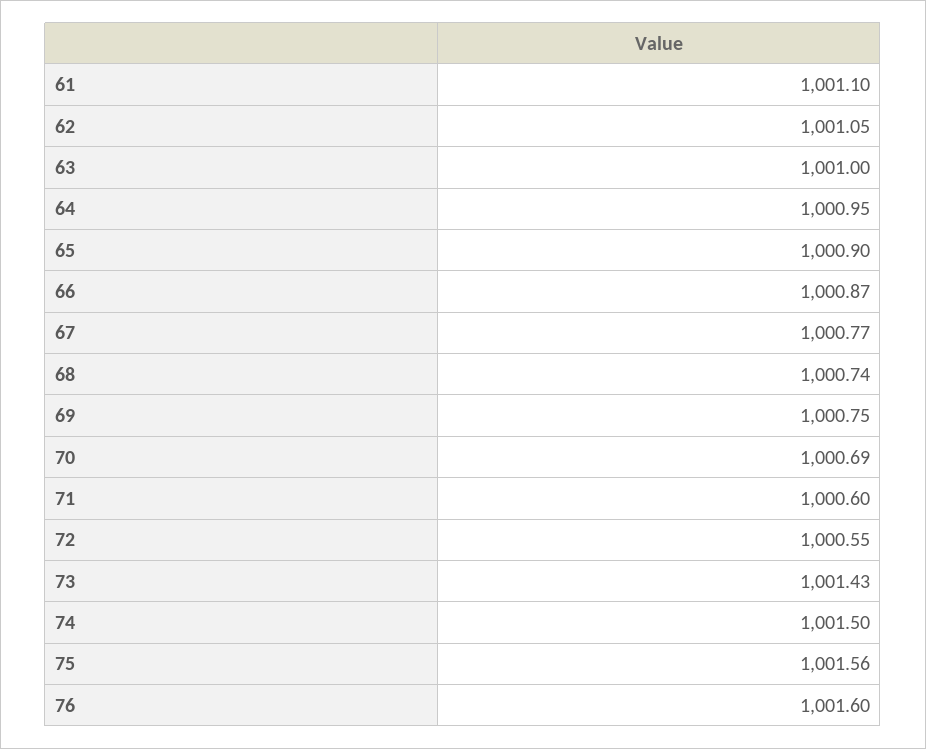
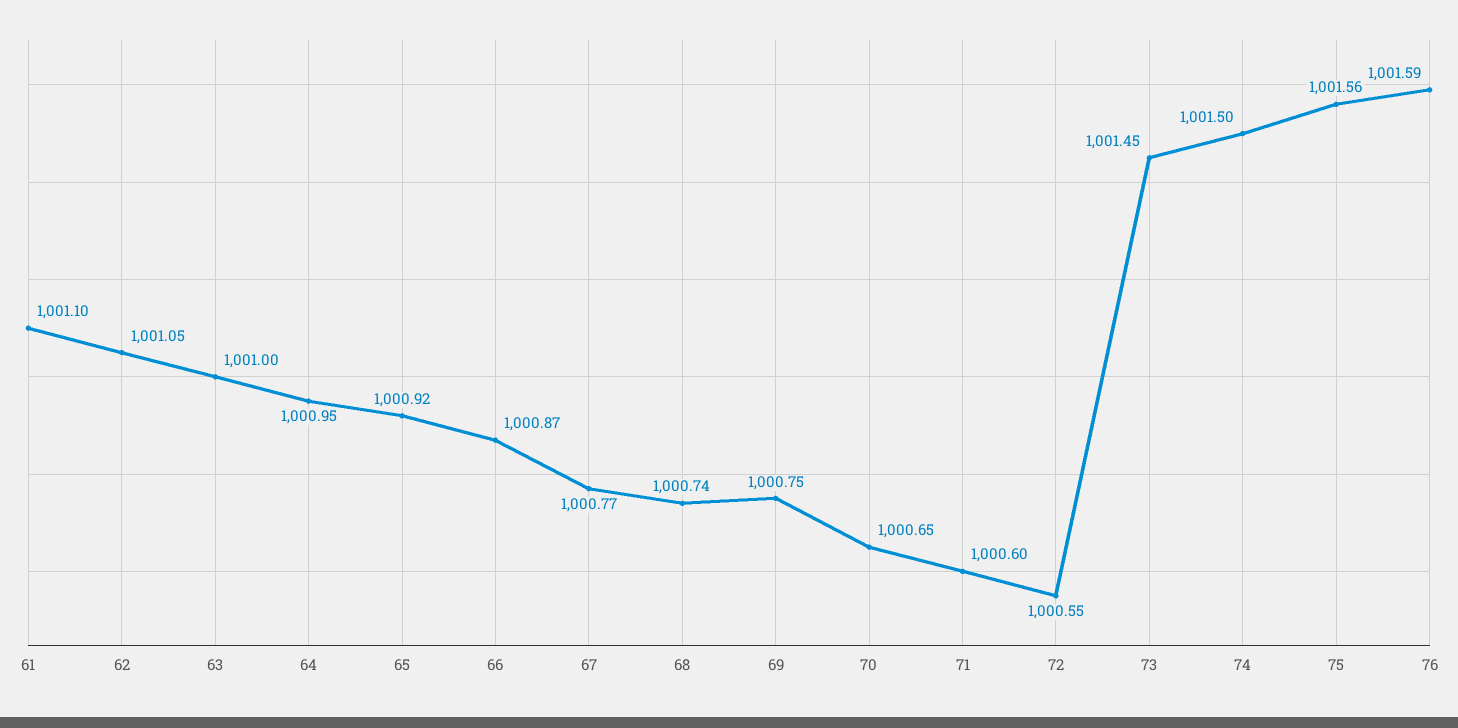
65: 1000.9 -> 1000.92
70: 1000.69 -> 1000.65
73: 1001.43 -> 1001.45
76: 1001.6 -> 1001.59

